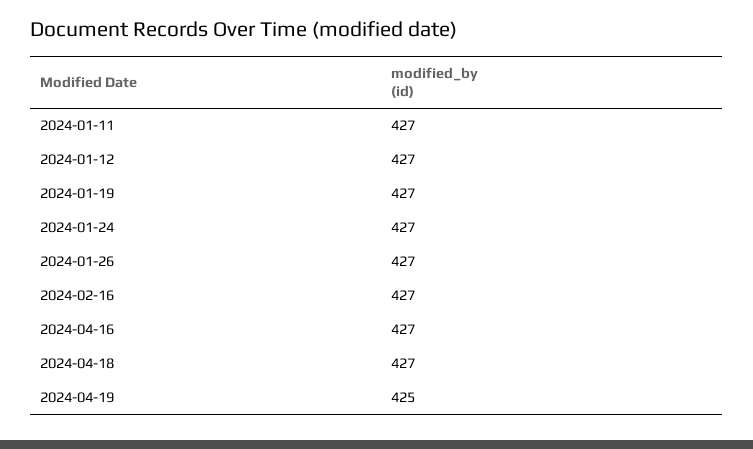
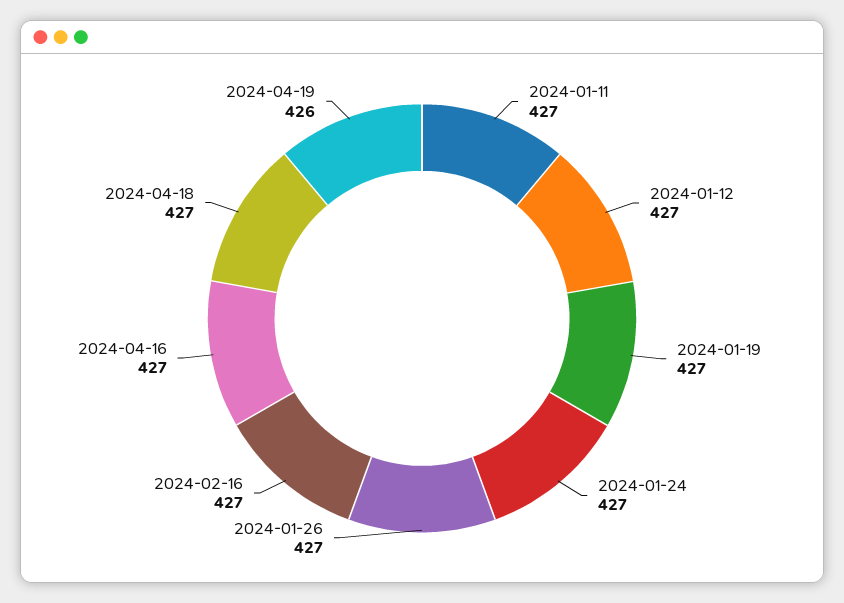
2024-04-19: 425 -> 426

